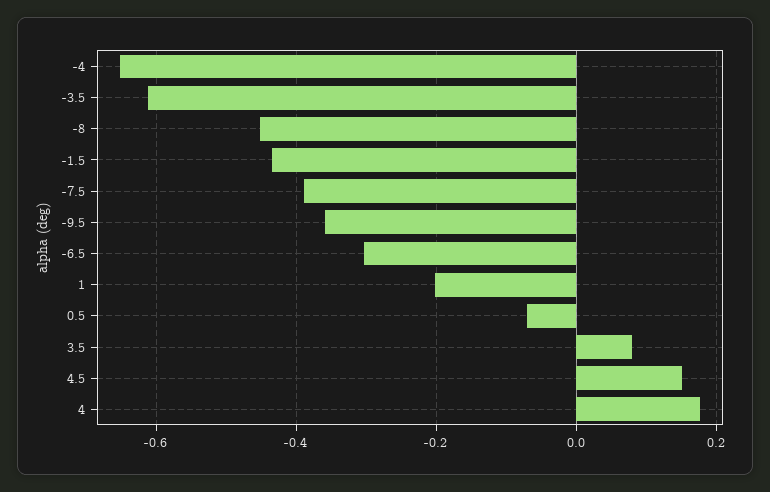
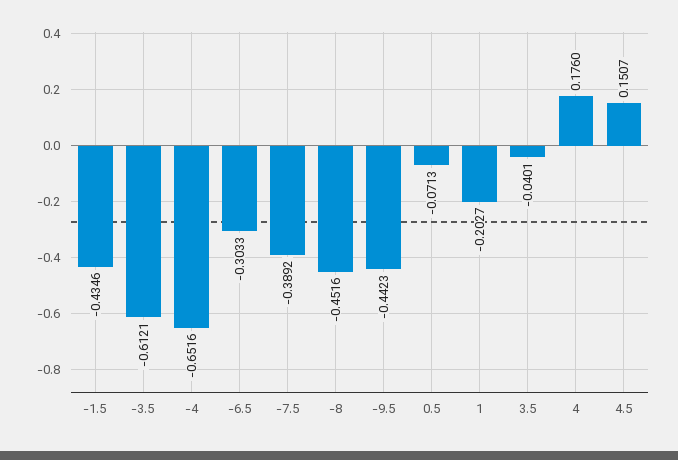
-9.5: -0.36 -> -0.4423
3.5: 0.08 -> -0.0401

